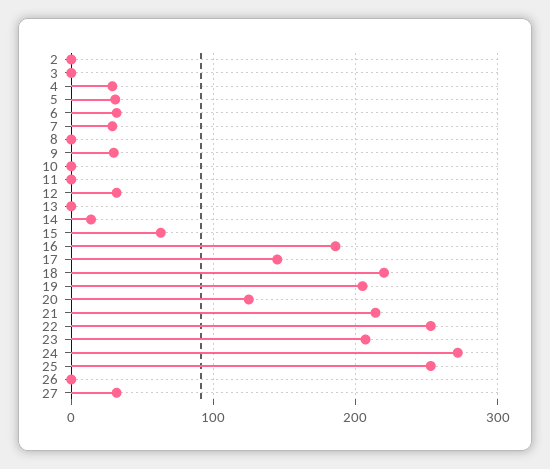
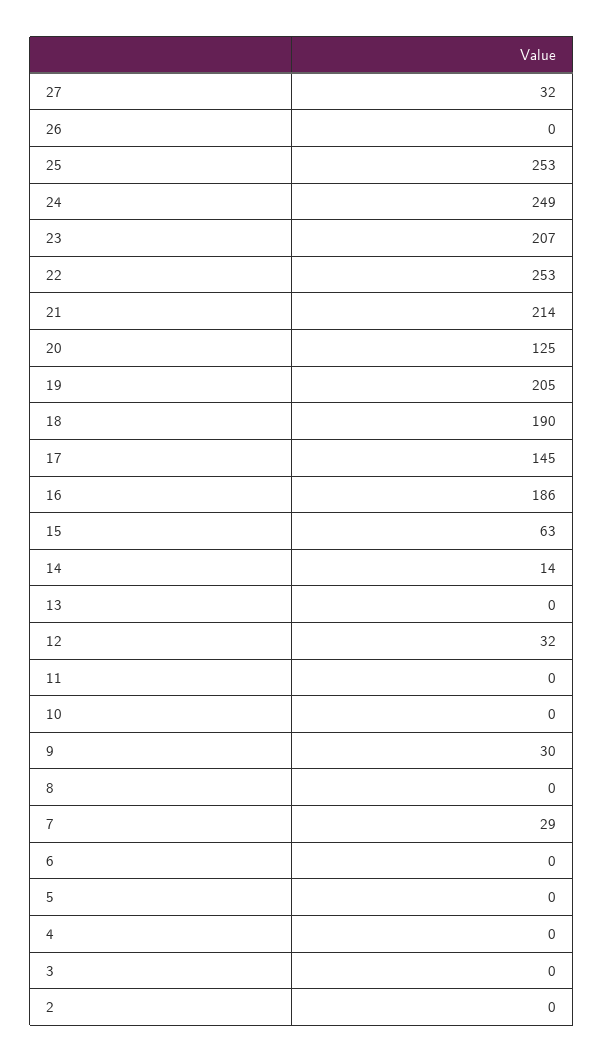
4: 30 -> 0
5: 30 -> 0
6: 30 -> 0
18: 220 -> 190
24: 270 -> 249

